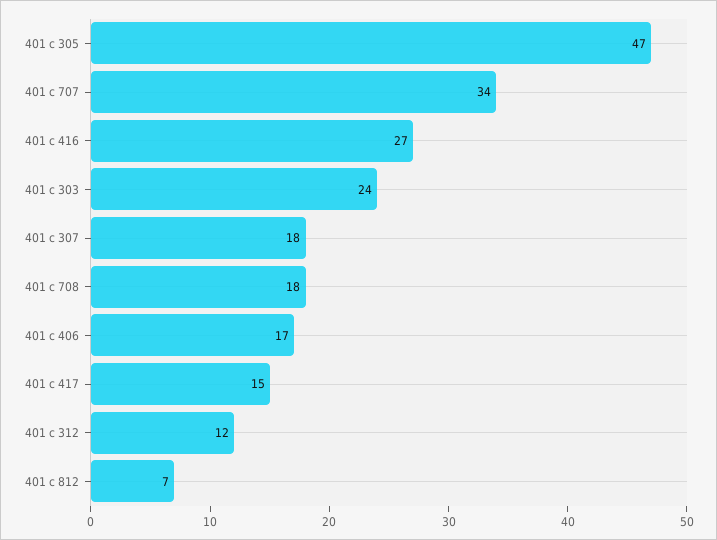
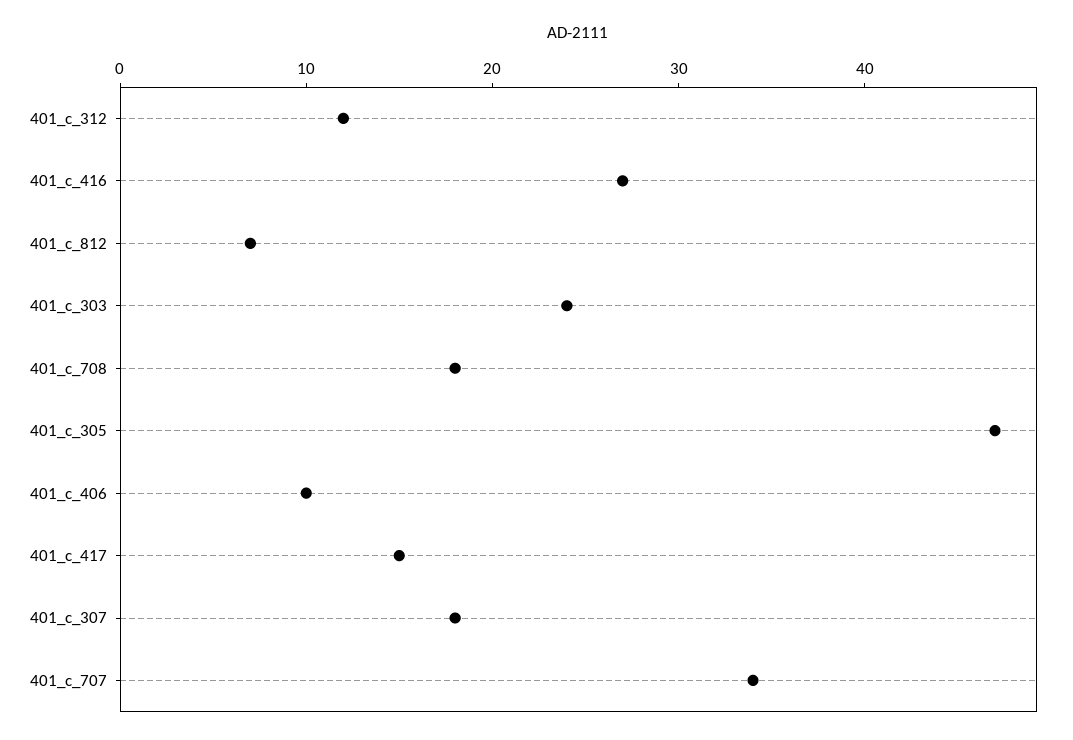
401 c 406: 17 -> 10

